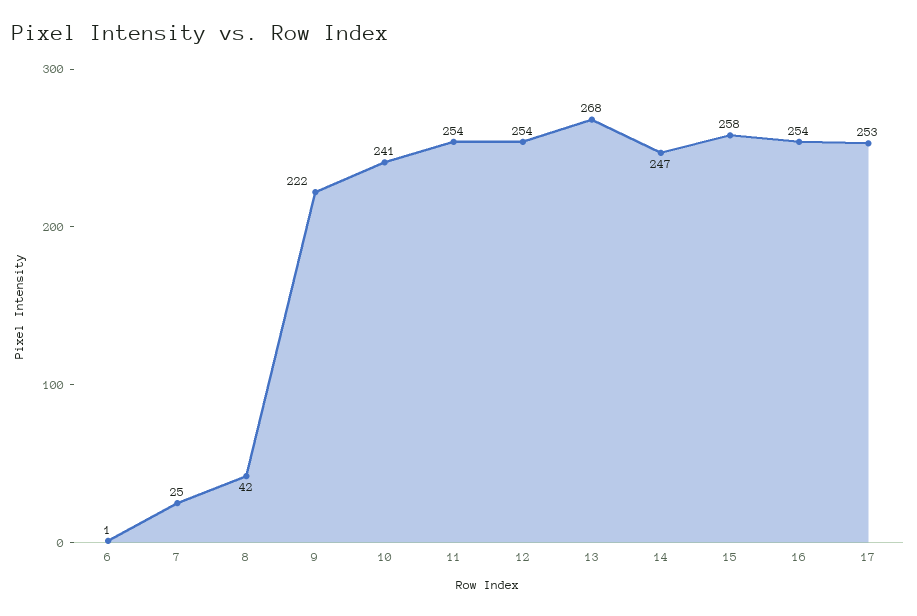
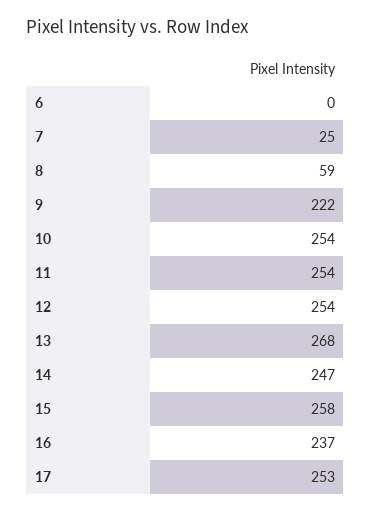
6: 1 -> 0
8: 42 -> 59
10: 241 -> 254
16: 254 -> 237

